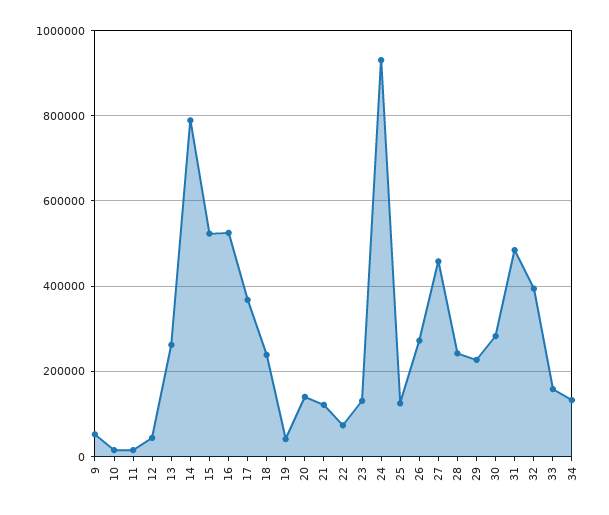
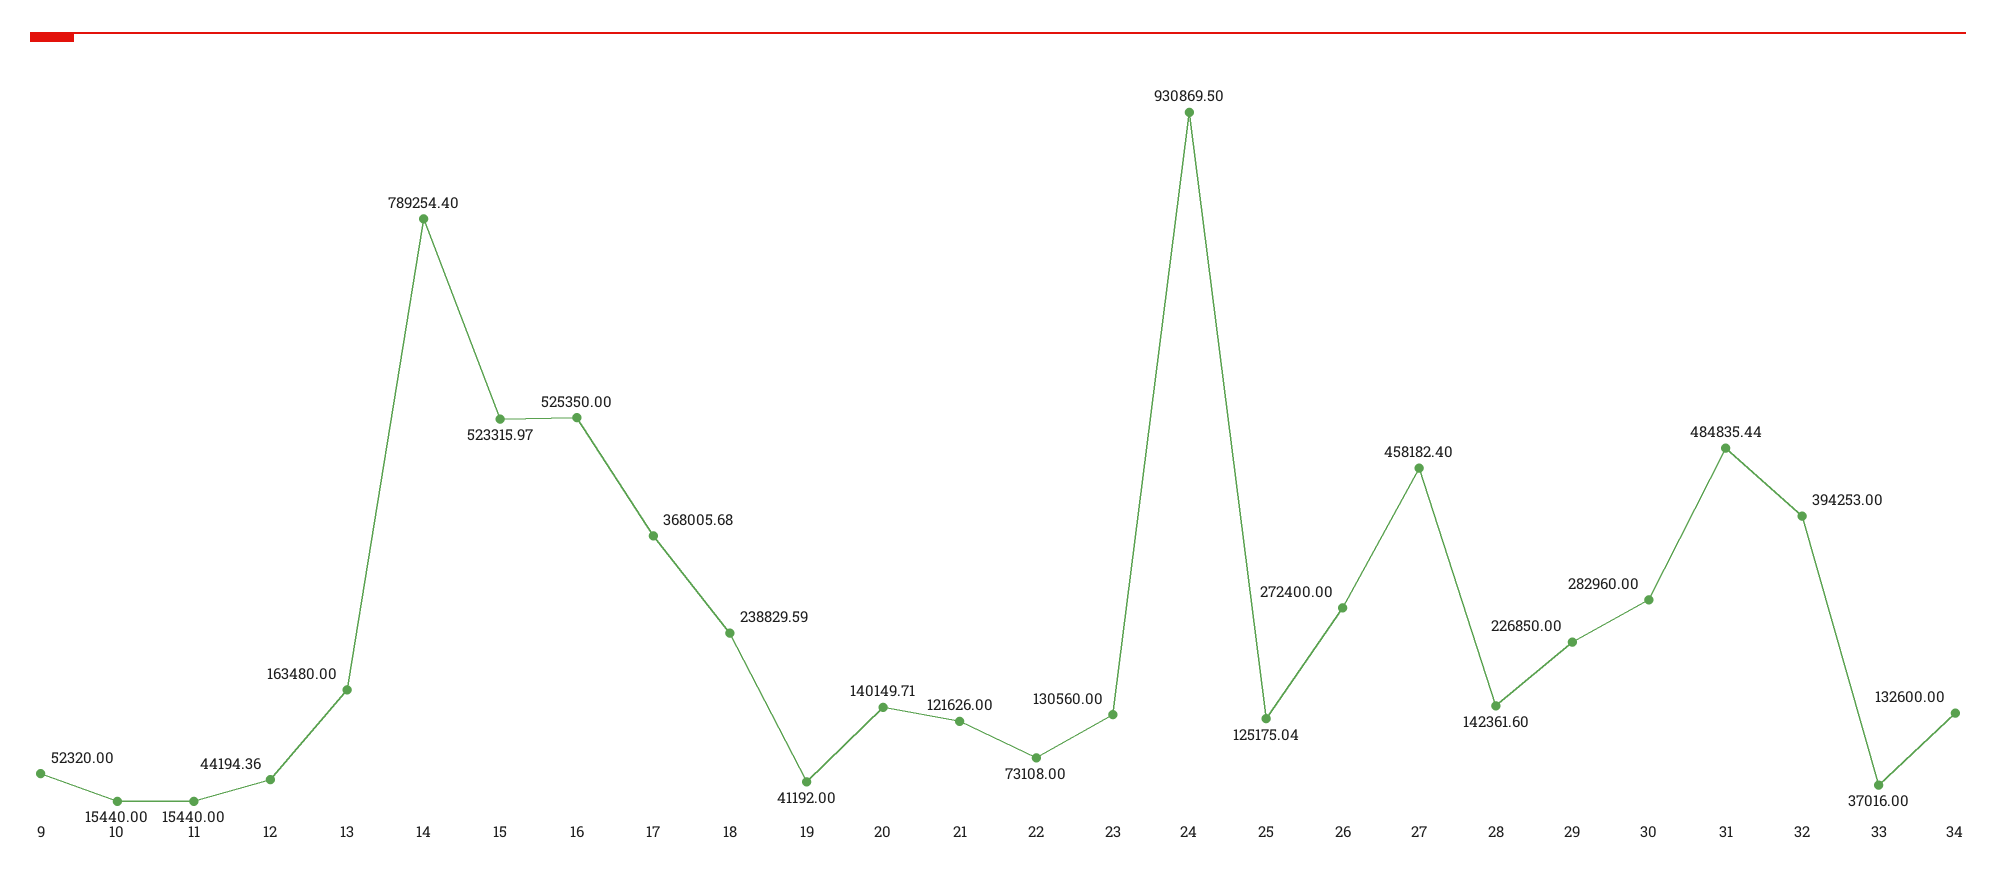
13: 260000 -> 163480
28: 240000 -> 142361.6
33: 160000 -> 37016

